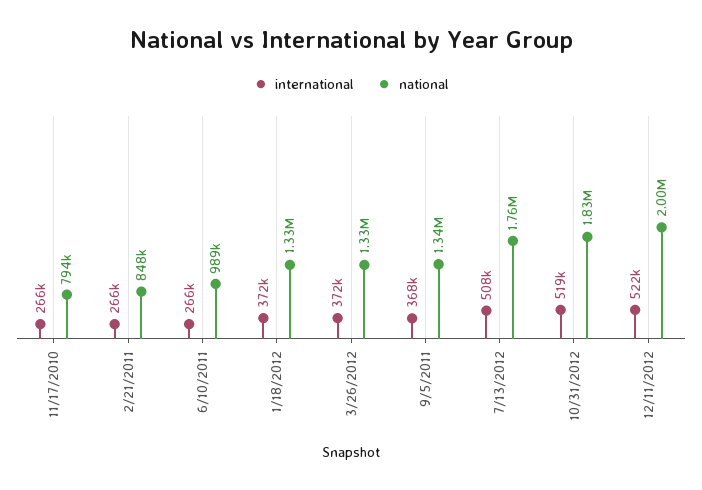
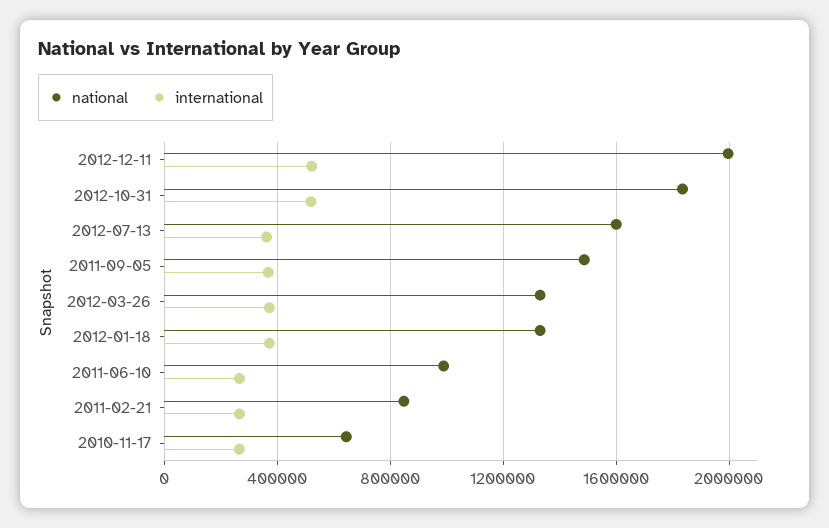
national, 11/17/2010: 794000 -> 650000
national, 9/5/2011: 1340000 -> 1500000
international, 7/13/2012: 508000 -> 350000
national, 7/13/2012: 1760000 -> 1600000

